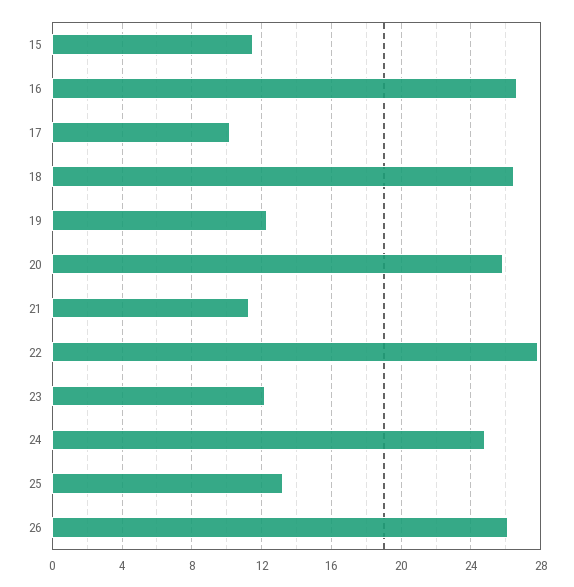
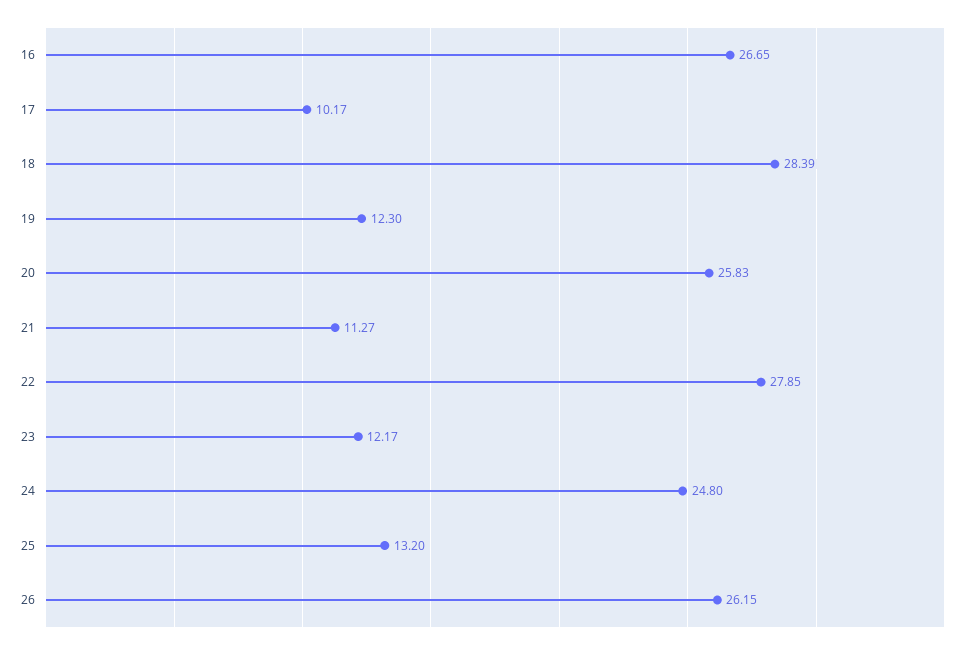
15: 11.5 -> none
18: 26.5 -> 28.39

